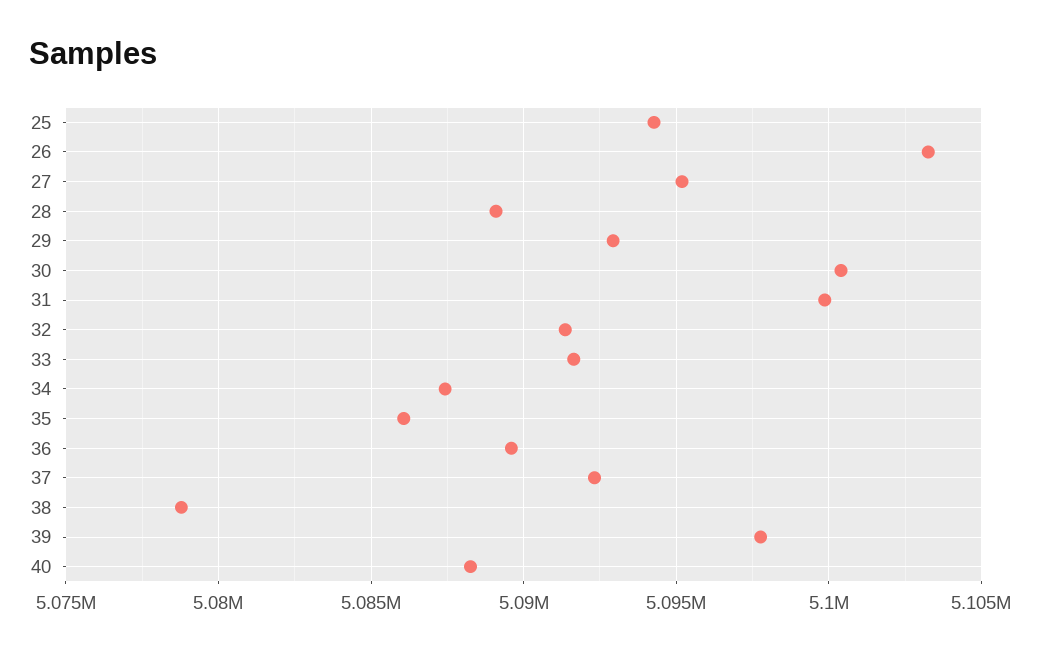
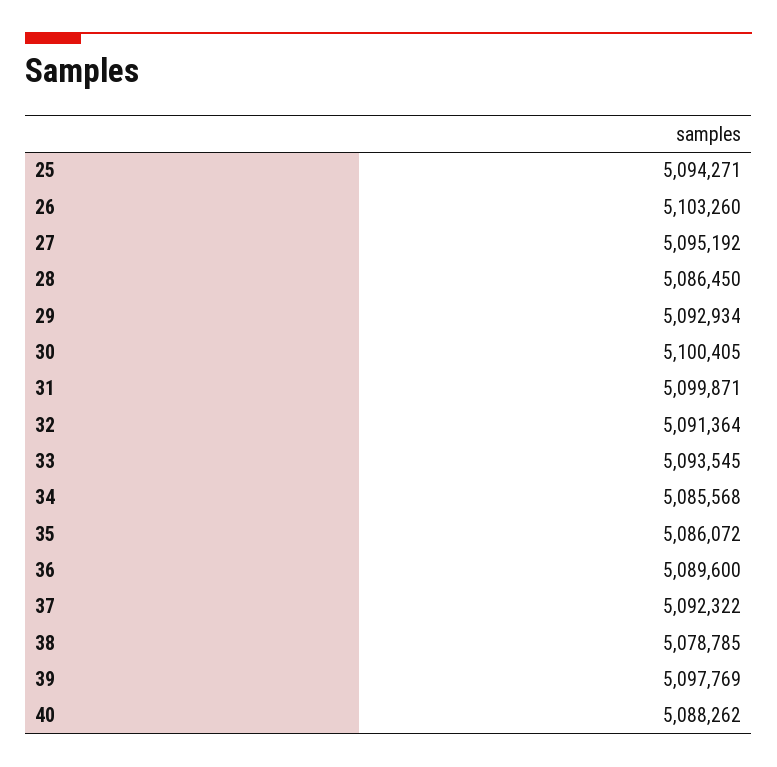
28: 5089000 -> 5086450
33: 5091500 -> 5093545
34: 5087500 -> 5085568

